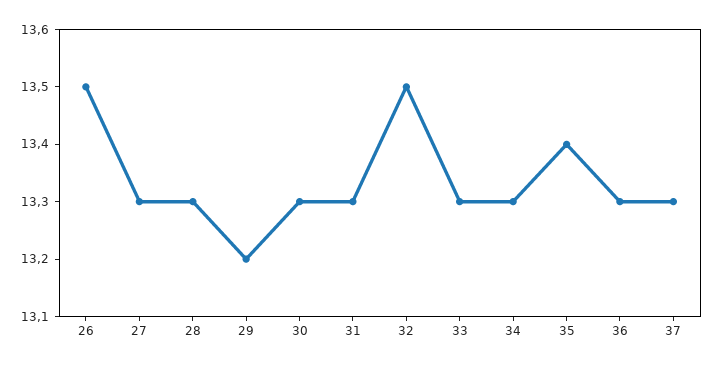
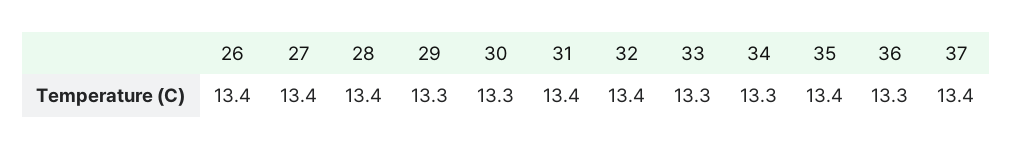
26: 13.5 -> 13.4
27: 13.3 -> 13.4
28: 13.3 -> 13.4
29: 13.2 -> 13.3
31: 13.3 -> 13.4
32: 13.5 -> 13.4
37: 13.3 -> 13.4

